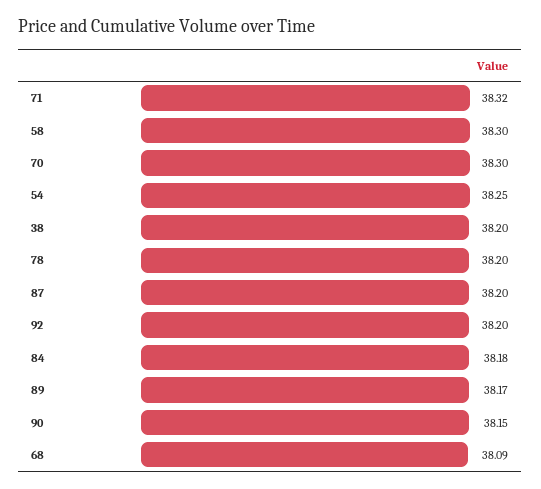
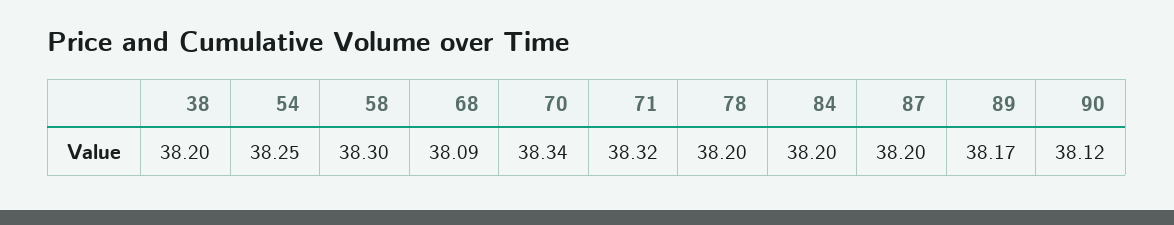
70: 38.3 -> 38.34
92: 38.2 -> none
84: 38.18 -> 38.2
90: 38.15 -> 38.12

